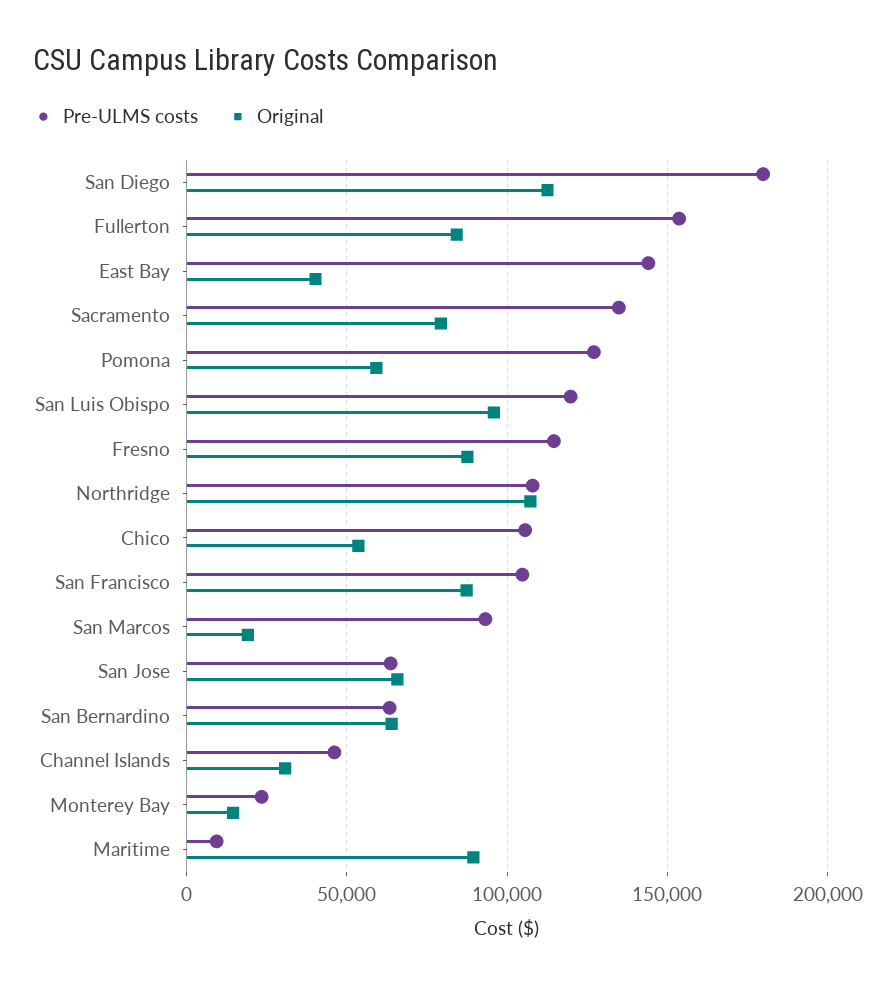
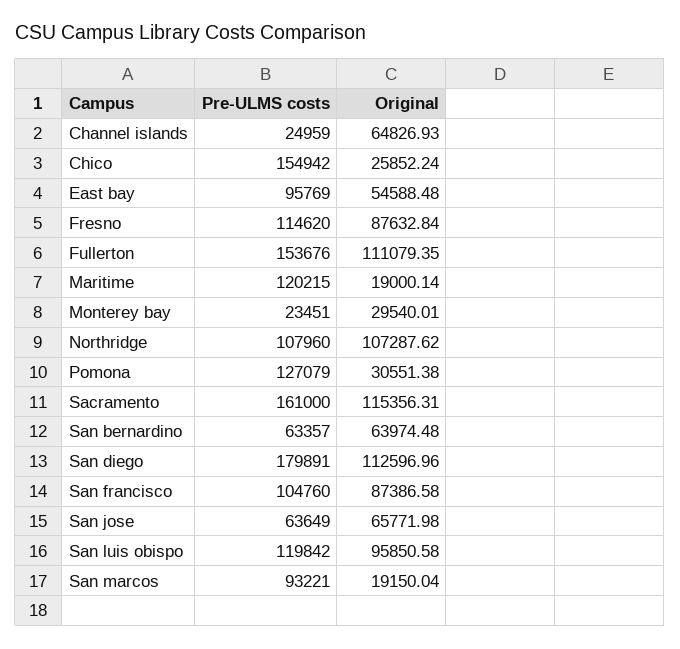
Original, Fullerton: 85000 -> 111079.35
Pre-ULMS costs, East Bay: 145000 -> 95769
Original, East Bay: 40000 -> 54588.48
Pre-ULMS costs, Sacramento: 135000 -> 161000
Original, Sacramento: 80000 -> 115356.31
Original, Pomona: 60000 -> 30551.38
Pre-ULMS costs, Chico: 105000 -> 154942
Original, Chico: 55000 -> 25852.24
Pre-ULMS costs, Channel Islands: 45000 -> 24959
Original, Channel Islands: 30000 -> 64826.93
Original, Monterey Bay: 15000 -> 29540.01
Pre-ULMS costs, Maritime: 10000 -> 120215
Original, Maritime: 90000 -> 19000.14

